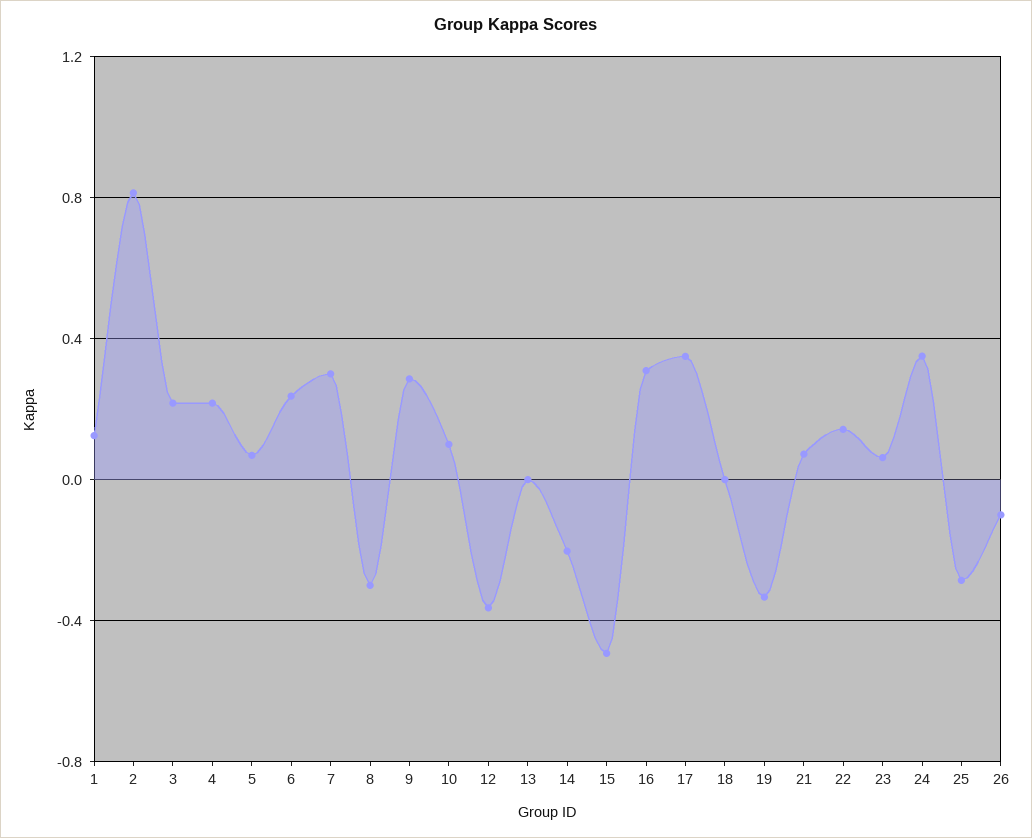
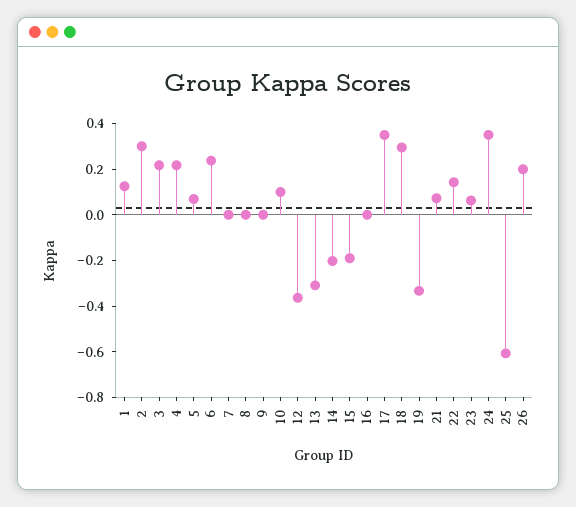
2: 0.8 -> 0.3
7: 0.3 -> 0
8: -0.3 -> 0
9: 0.3 -> 0
13: 0 -> -0.3
15: -0.5 -> -0.2
16: 0.3 -> 0
18: 0 -> 0.3
25: -0.3 -> -0.6
26: -0.1 -> 0.2

